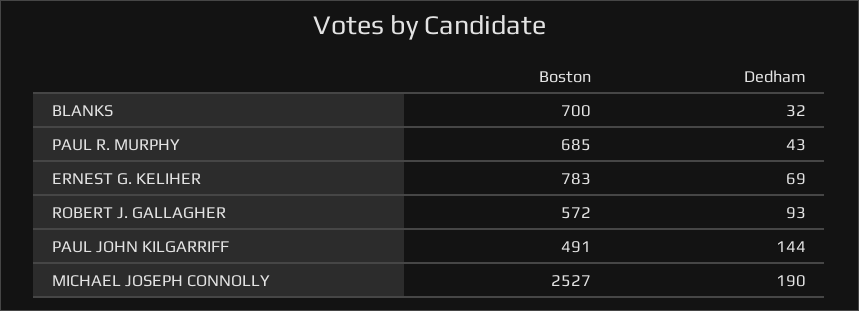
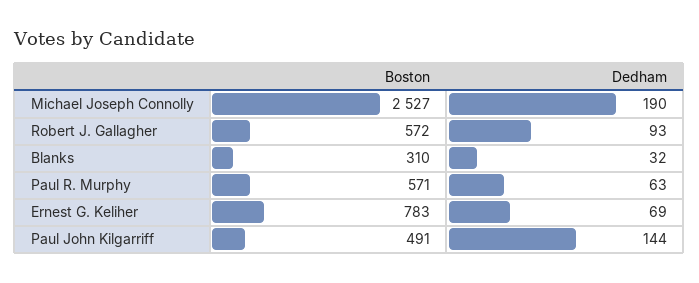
Boston, BLANKS: 700 -> 310
Boston, PAUL R. MURPHY: 685 -> 571
Dedham, PAUL R. MURPHY: 43 -> 63

